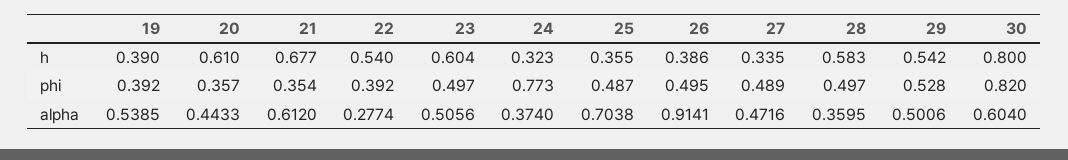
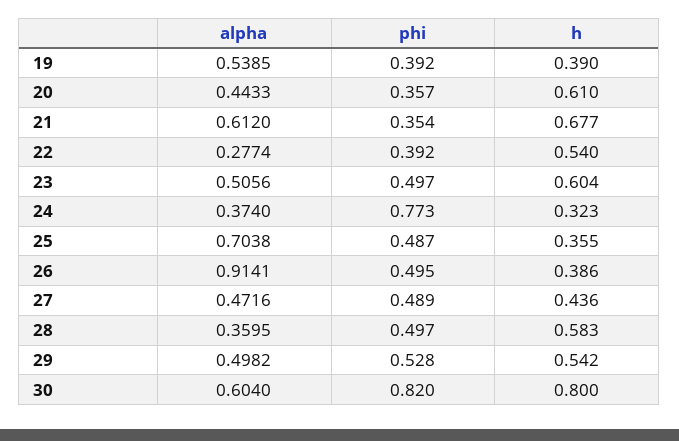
27, h: 0.335 -> 0.436
29, alpha: 0.5006 -> 0.4982

